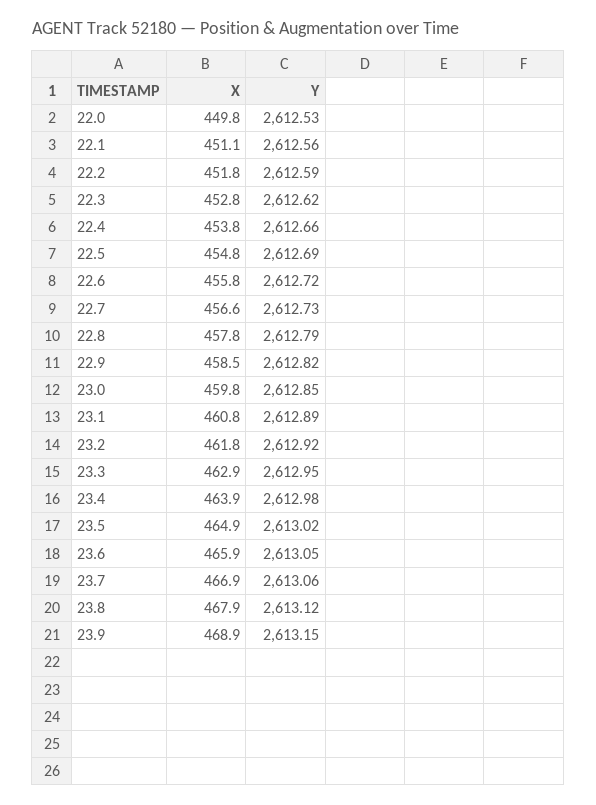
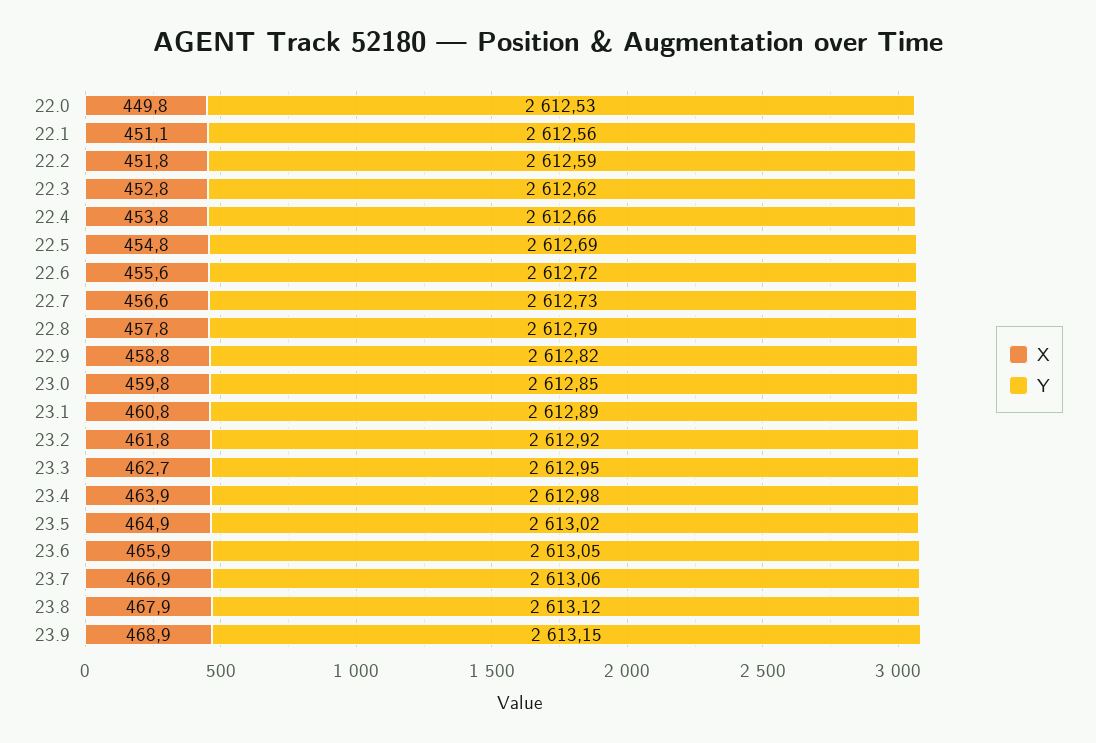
X, 22.6: 455.8 -> 455.6
X, 22.9: 458.5 -> 458.8
X, 23.3: 462.9 -> 462.7

